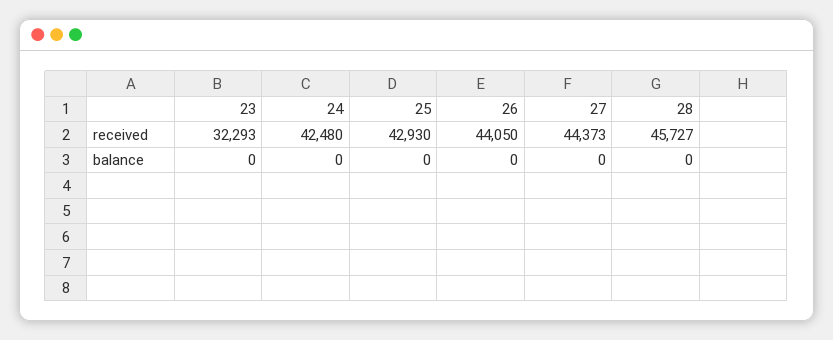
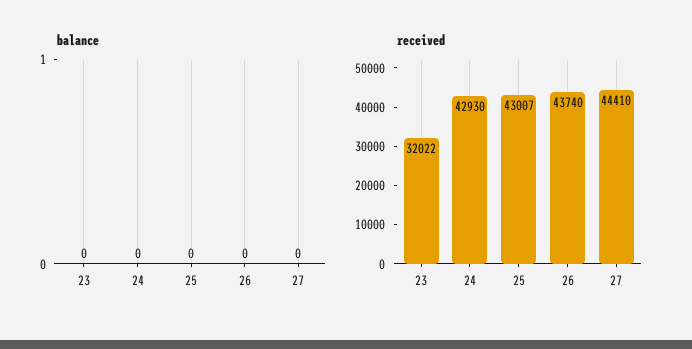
received, 23: 32293 -> 32022
received, 24: 42480 -> 42930
received, 25: 42930 -> 43007
received, 26: 44050 -> 43740
received, 27: 44373 -> 44410
received, 28: 45727 -> none
balance, 28: 0 -> none

